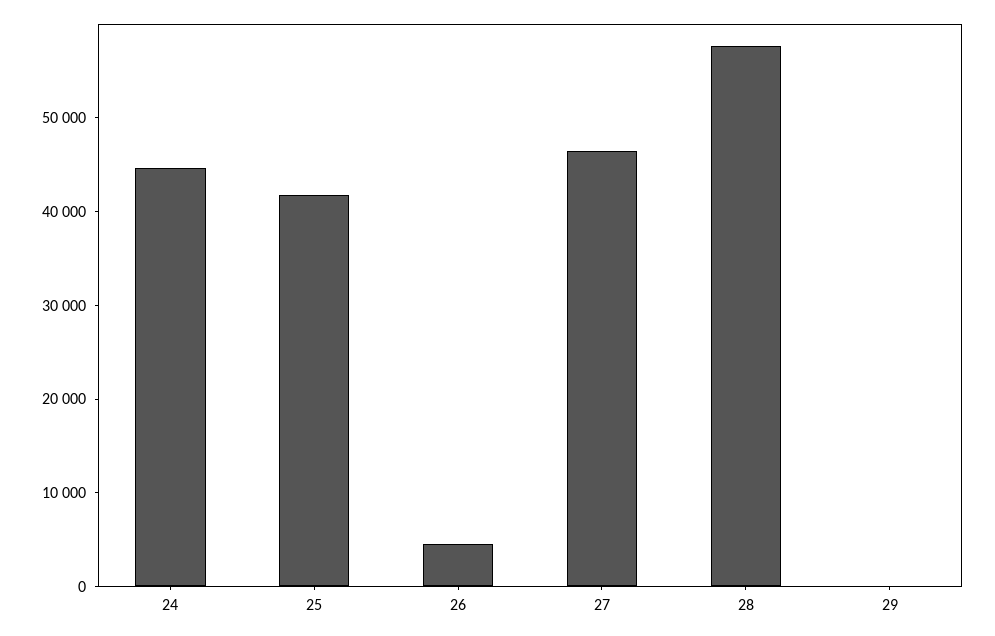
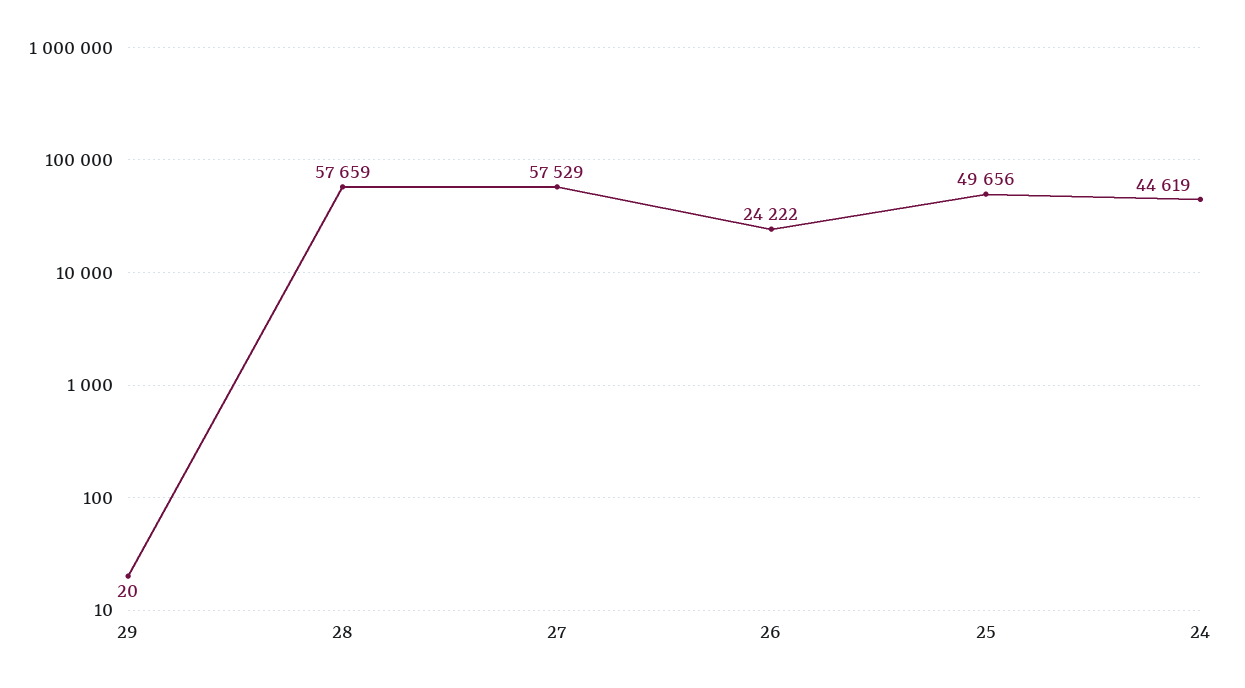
25: 42000 -> 49656
26: 4000 -> 24222
27: 46000 -> 57529

